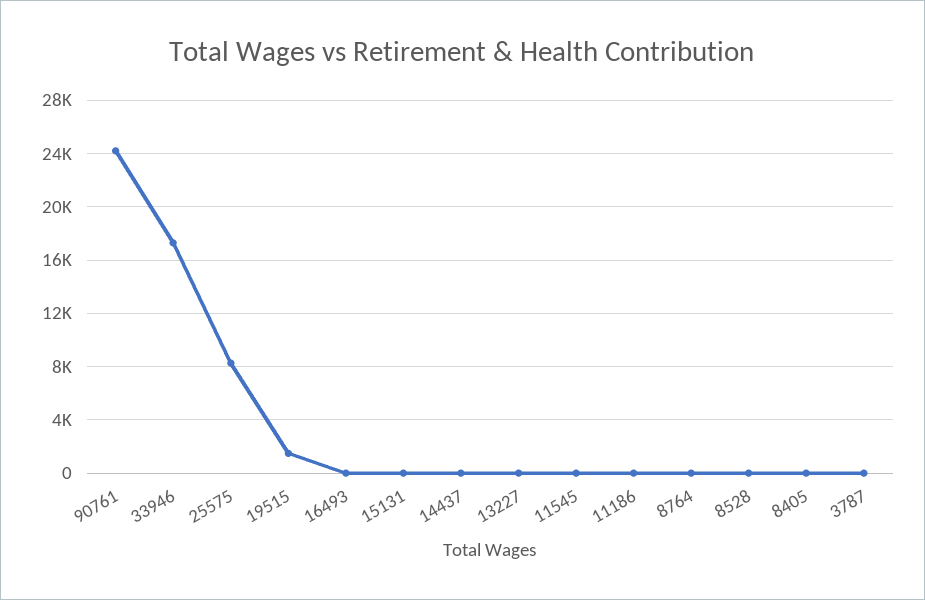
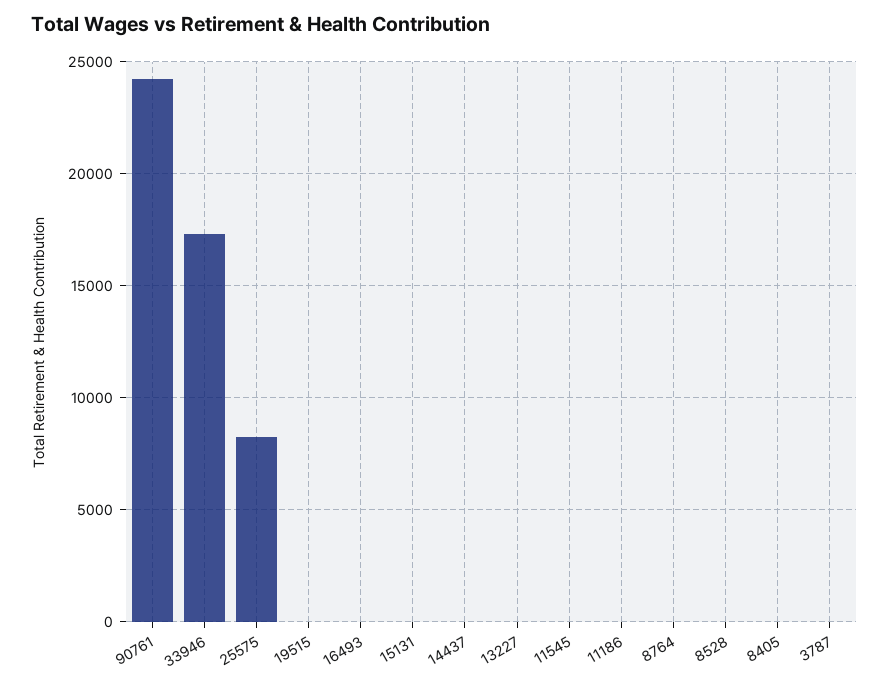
19515: 1500 -> 0

